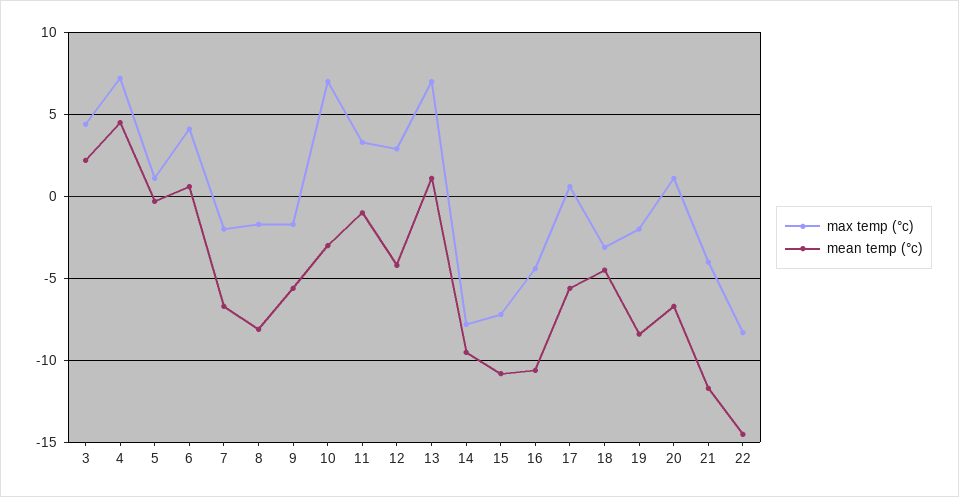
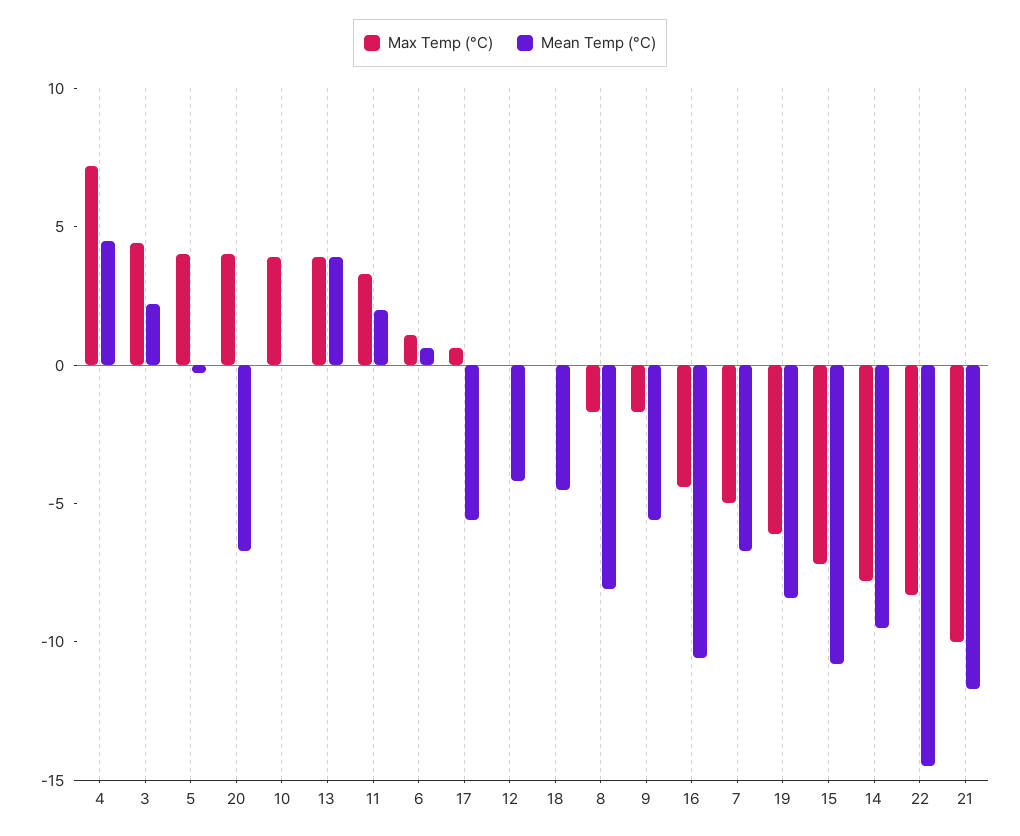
max temp (°c), 5: 1 -> 4
max temp (°c), 6: 4 -> 1
max temp (°c), 7: -2 -> -5
max temp (°c), 10: 7 -> 4
mean temp (°c), 10: -3 -> 0
mean temp (°c), 11: -1 -> 2
max temp (°c), 12: 3 -> 0
max temp (°c), 13: 7 -> 4
mean temp (°c), 13: 1 -> 4
max temp (°c), 18: -3 -> 0
max temp (°c), 19: -2 -> -6
max temp (°c), 20: 1 -> 4
max temp (°c), 21: -4 -> -10

